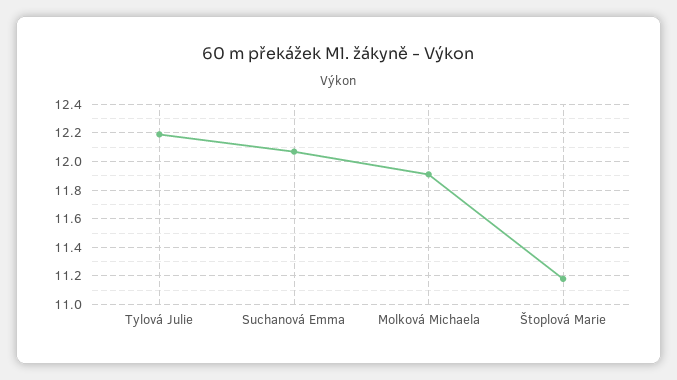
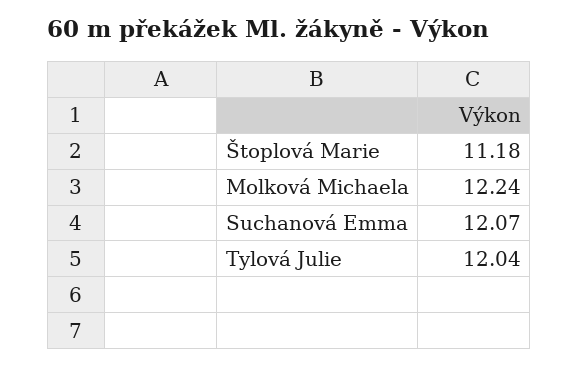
Tylová Julie: 12.2 -> 12.04
Molková Michaela: 11.9 -> 12.24

